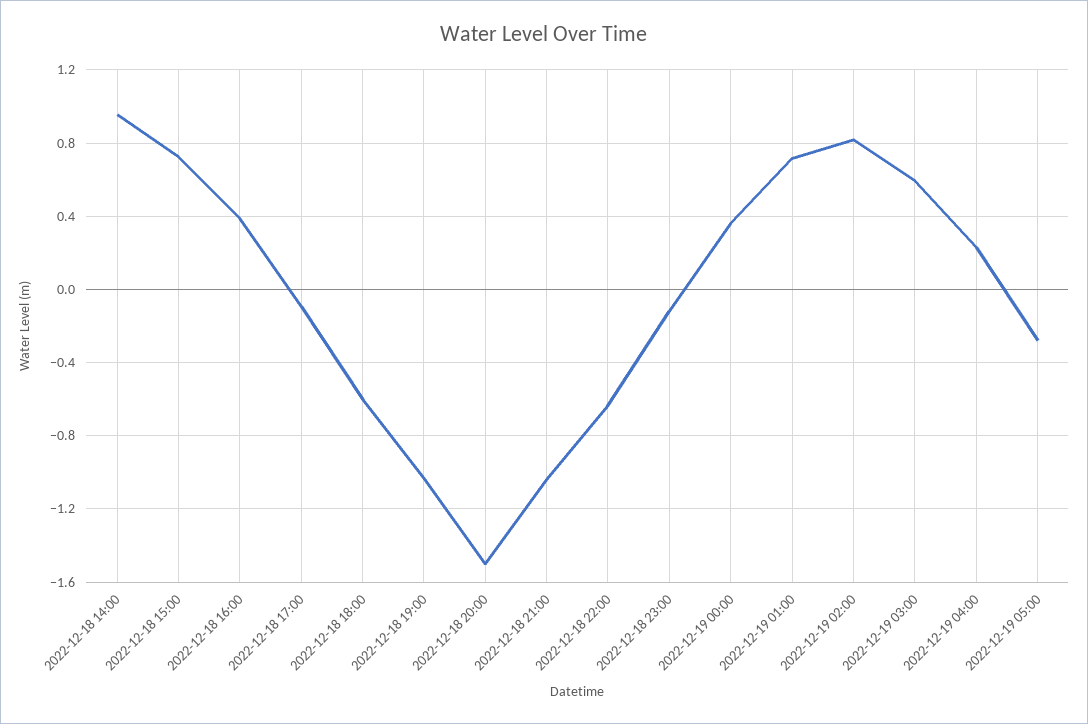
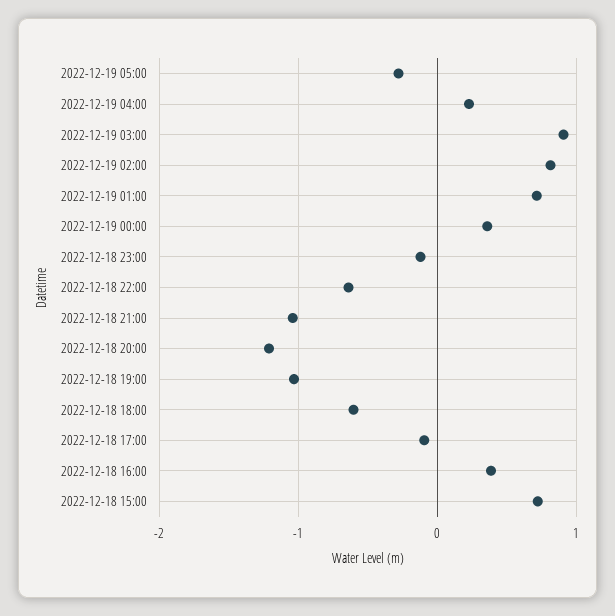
2022-12-18 14:00: 0.95 -> none
2022-12-18 20:00: -1.5 -> -1.2
2022-12-19 03:00: 0.6 -> 0.9

